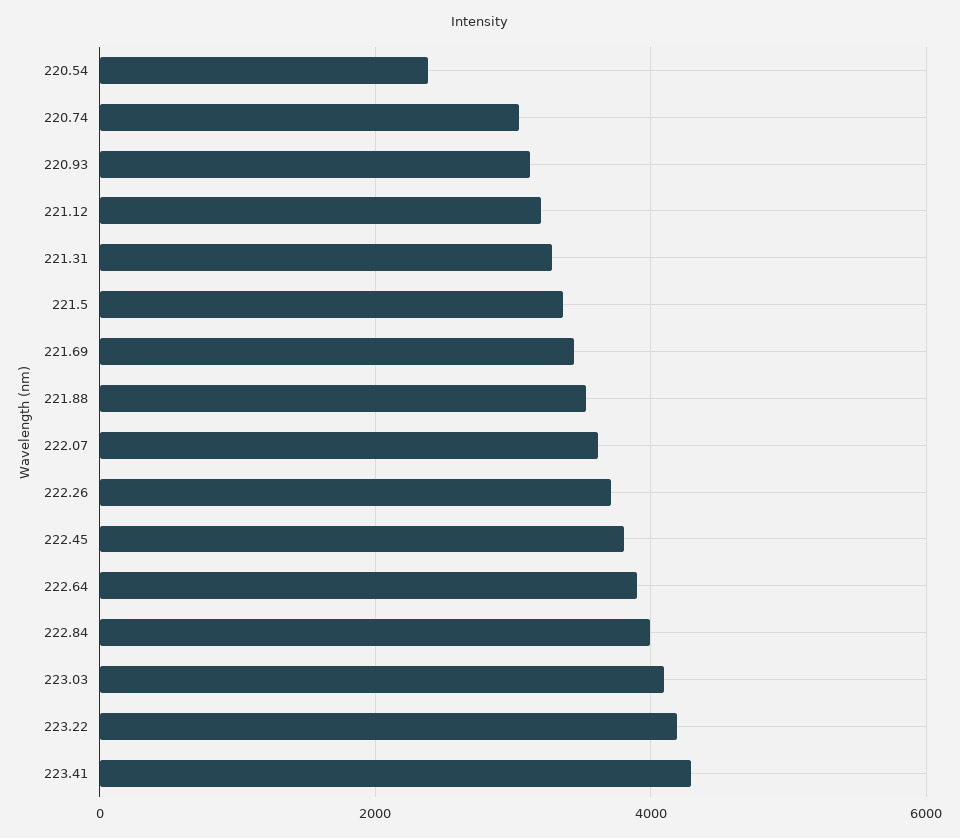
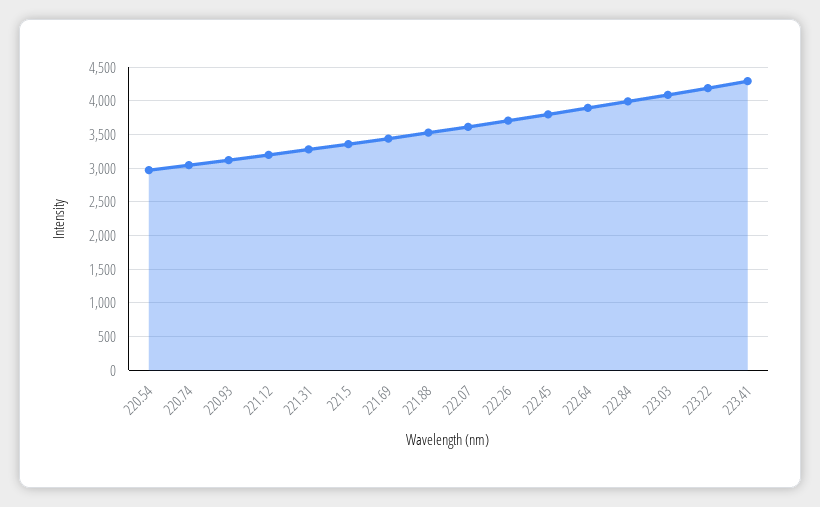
220.54: 2400 -> 3000

